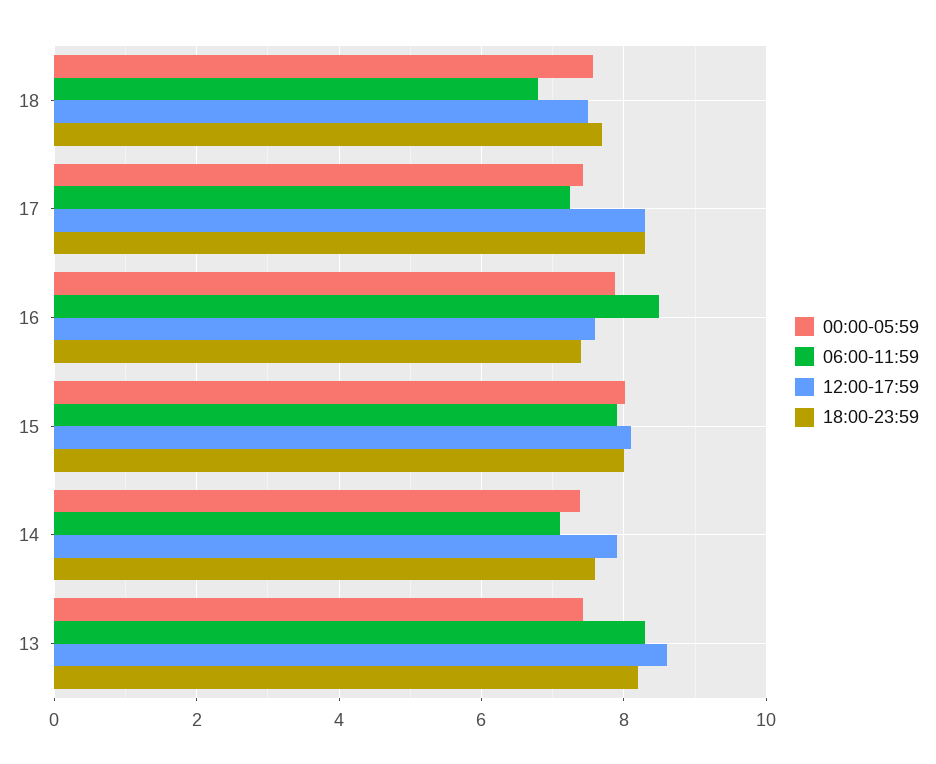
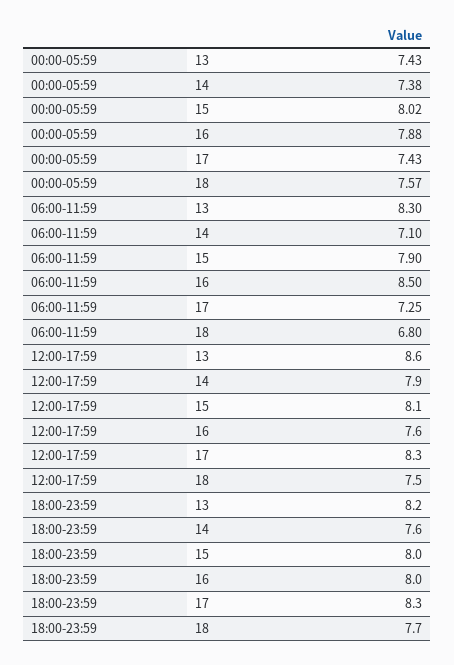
18:00-23:59, 16: 7.4 -> 8

